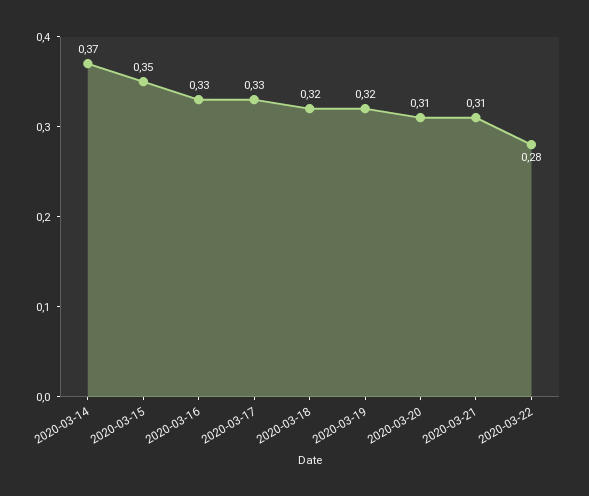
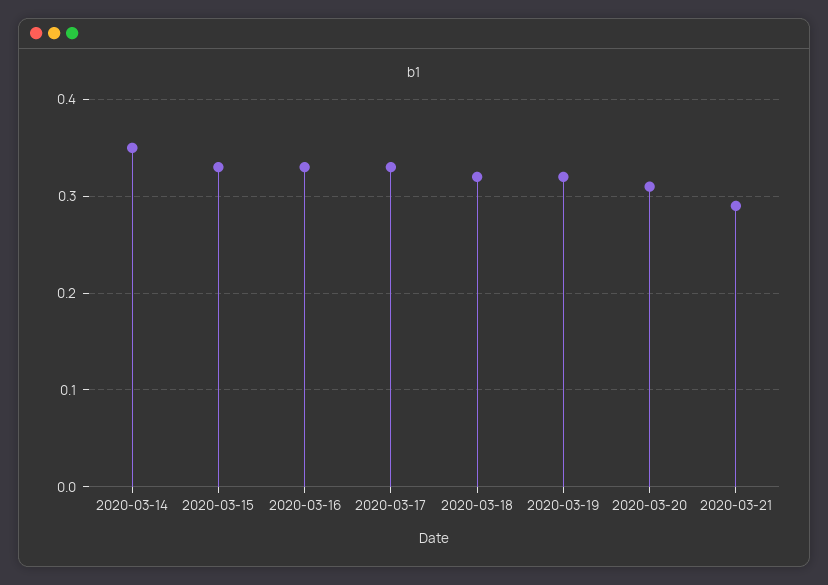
2020-03-14: 0.37 -> 0.35
2020-03-15: 0.35 -> 0.33
2020-03-21: 0.31 -> 0.29
2020-03-22: 0.28 -> none

